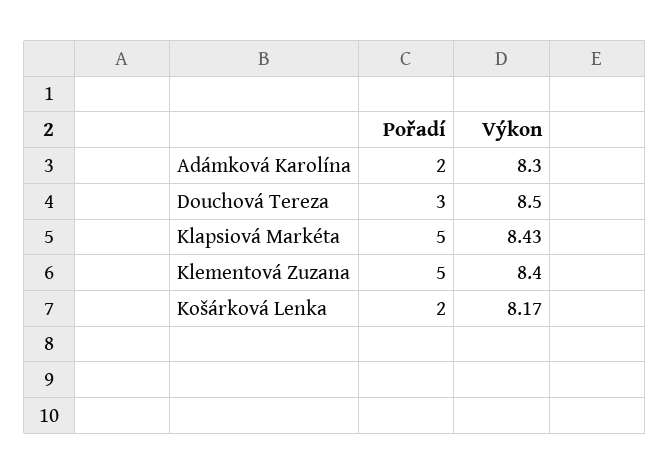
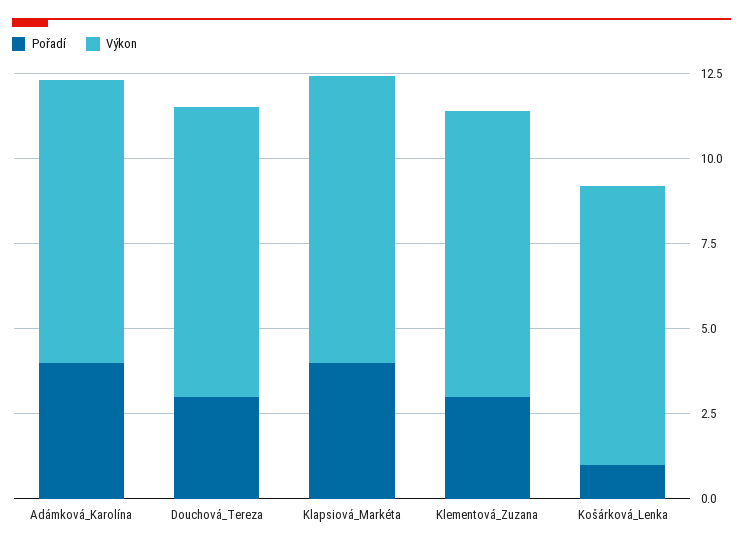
Pořadí, Adámková Karolína: 2 -> 4
Pořadí, Klapsiová Markéta: 5 -> 4
Pořadí, Klementová Zuzana: 5 -> 3
Pořadí, Košárková Lenka: 2 -> 1

